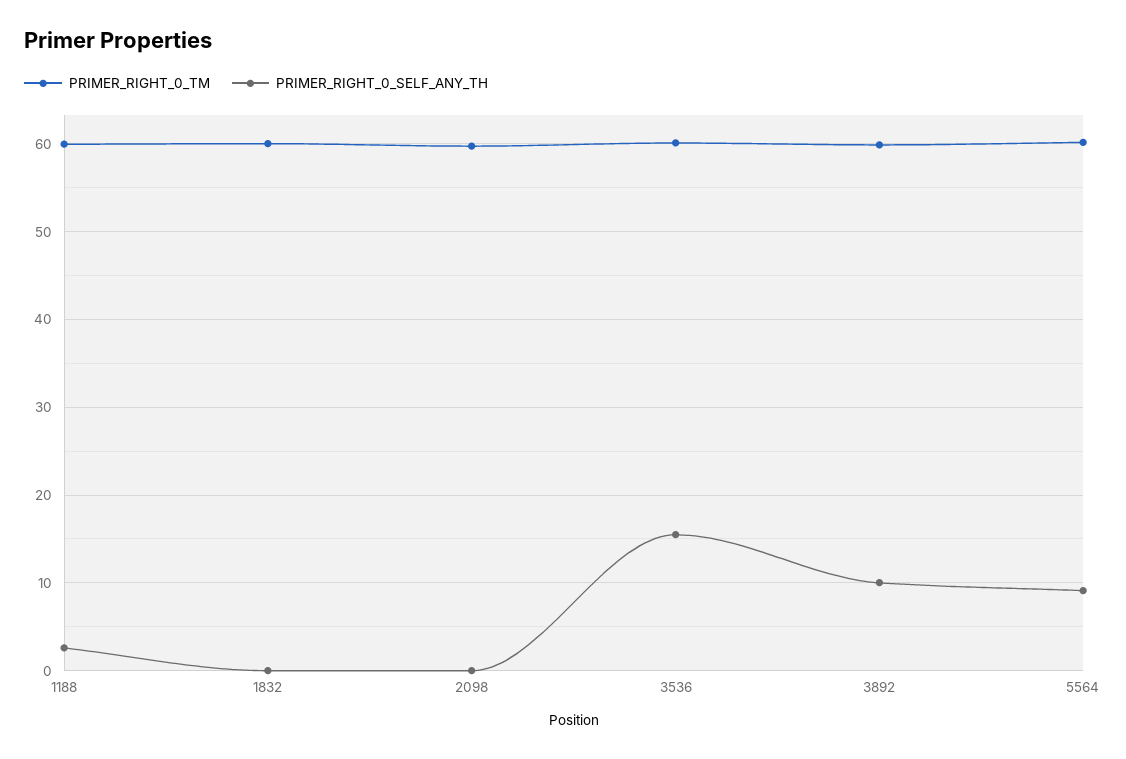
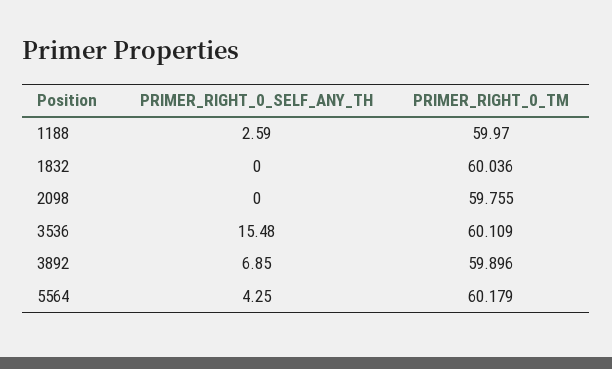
PRIMER_RIGHT_0_SELF_ANY_TH, 3892: 10 -> 6.85
PRIMER_RIGHT_0_SELF_ANY_TH, 5564: 9 -> 4.25

